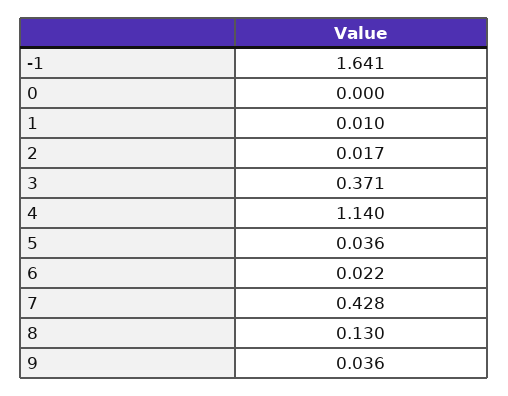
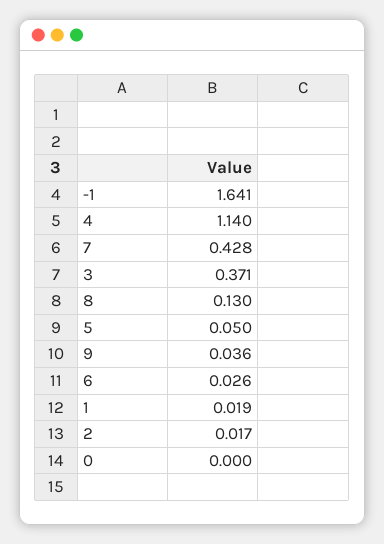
1: 0.01 -> 0.019
5: 0.036 -> 0.05
6: 0.022 -> 0.026

